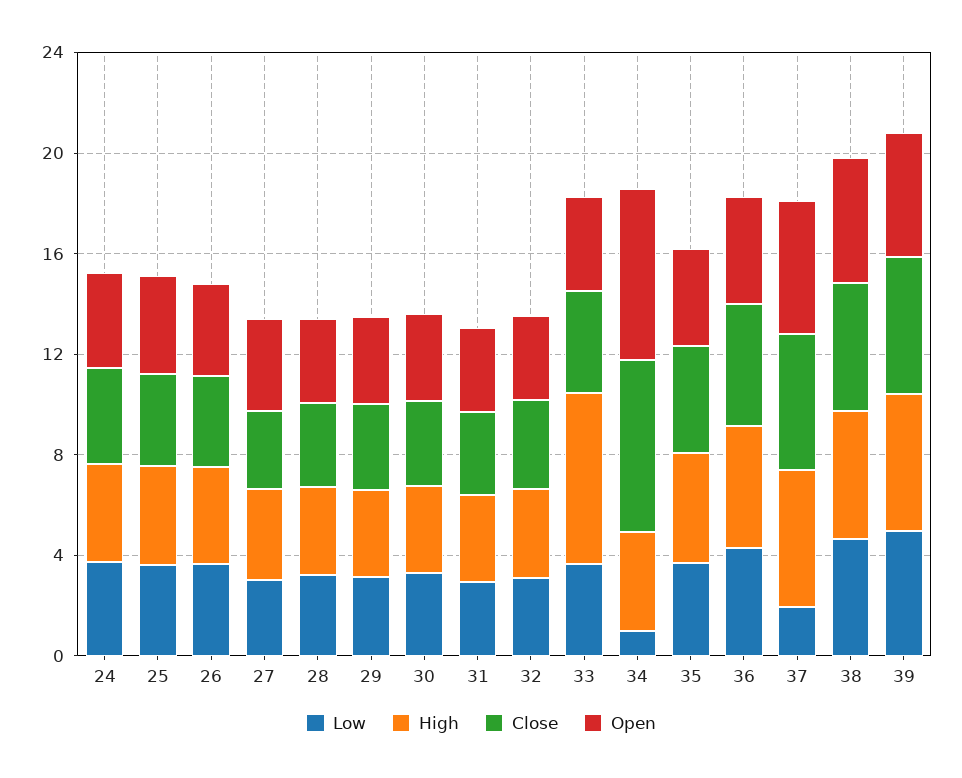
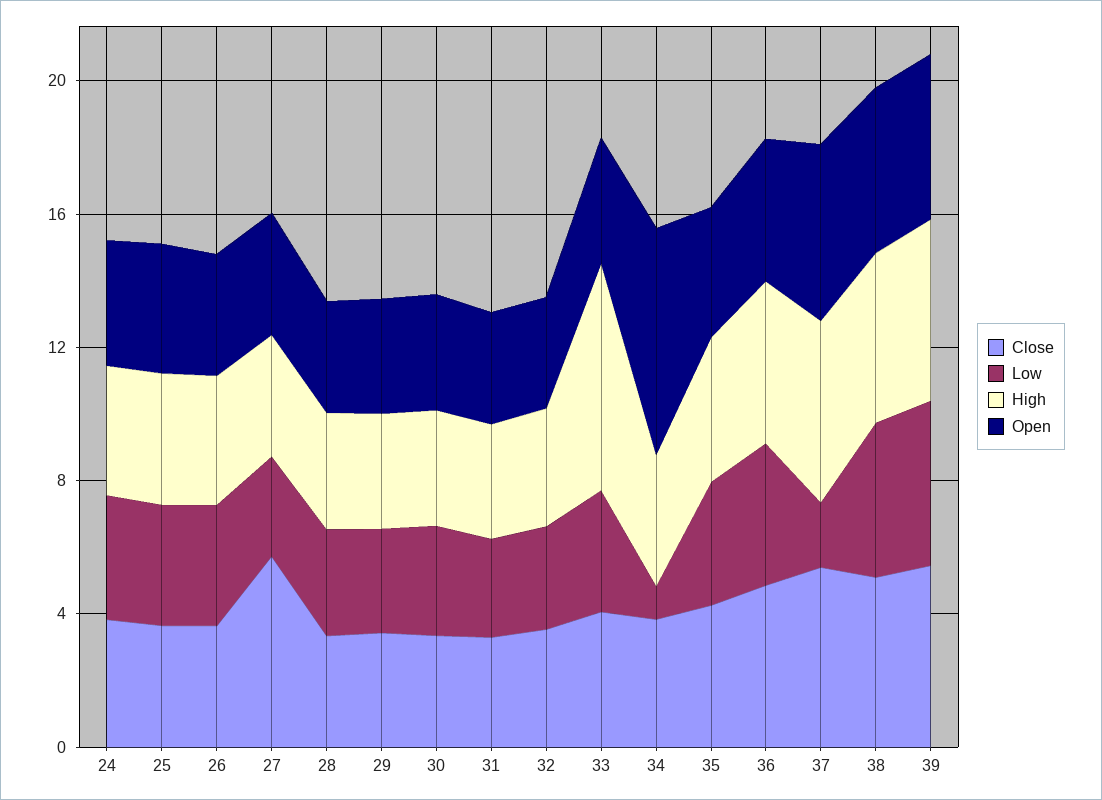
Close, 27: 3 -> 6
Close, 34: 7 -> 4

